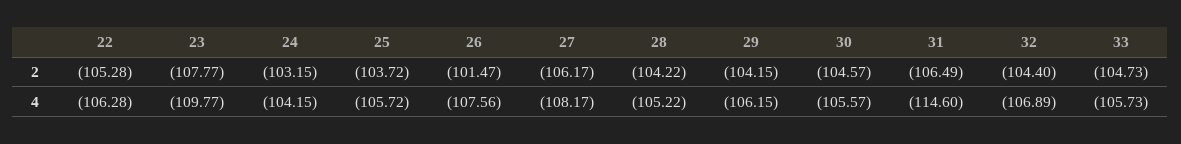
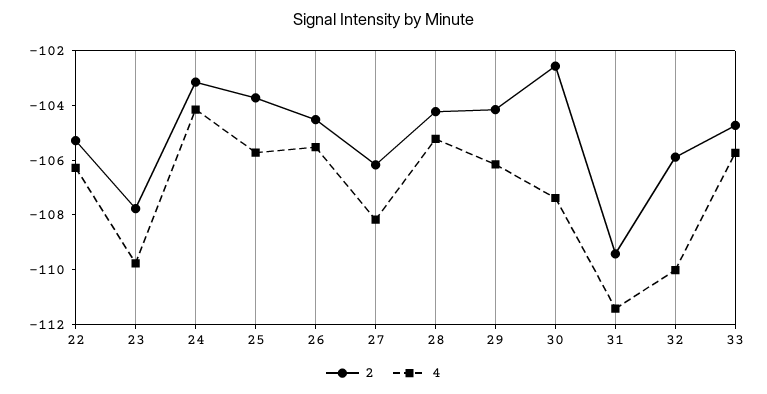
2, 26: -101.47 -> -104.5
2, 30: -104.57 -> -102.5
2, 31: -106.49 -> -109.5
2, 32: -104.4 -> -106
4, 26: -107.56 -> -105.5
4, 30: -105.57 -> -107.5
4, 31: -114.6 -> -111.5
4, 32: -106.89 -> -110

